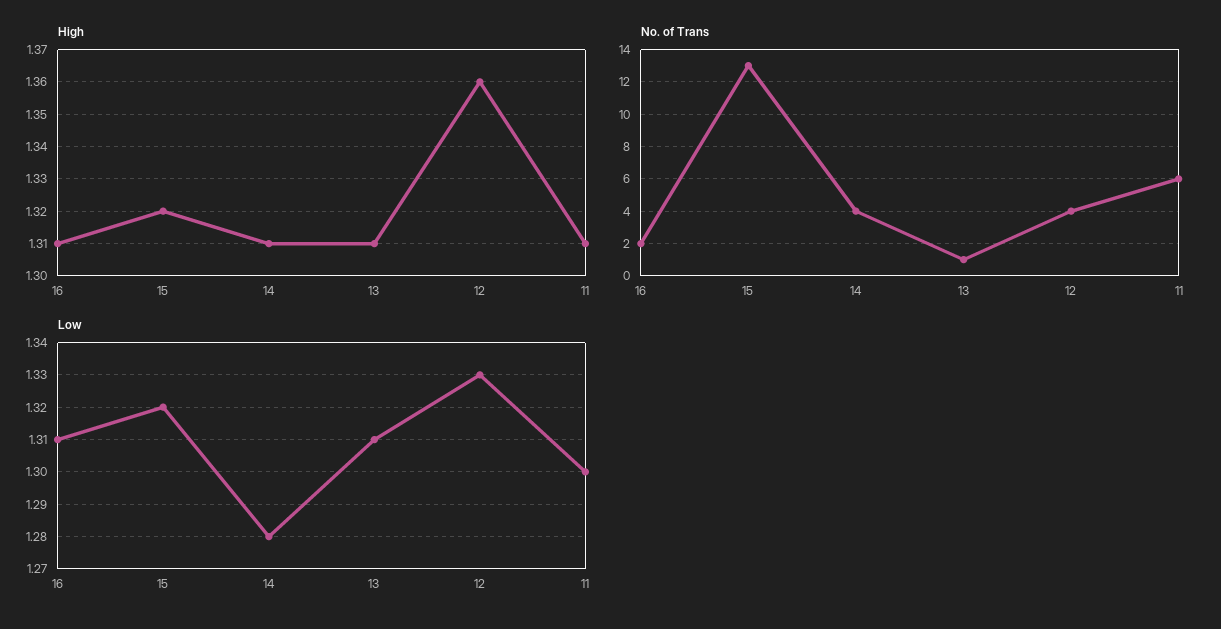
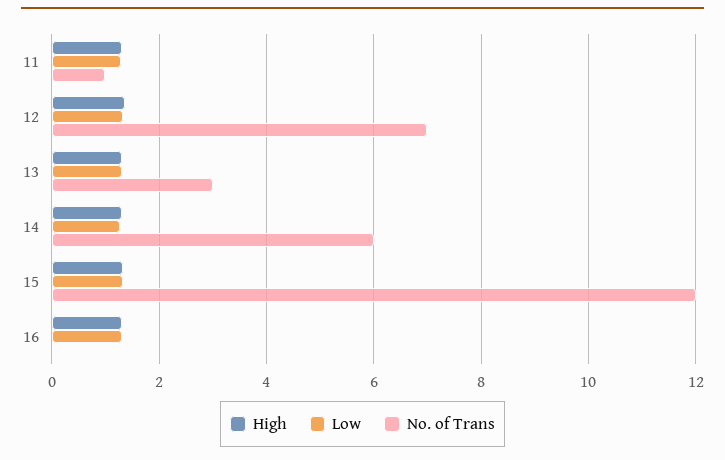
No. of Trans, 16: 2 -> 0
No. of Trans, 15: 13 -> 12
No. of Trans, 14: 4 -> 6
No. of Trans, 13: 1 -> 3
No. of Trans, 12: 4 -> 7
No. of Trans, 11: 6 -> 1

